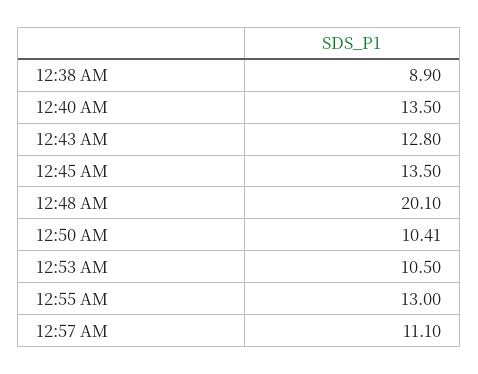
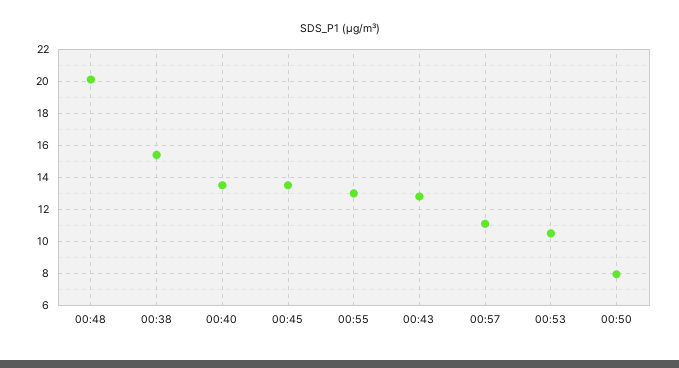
12:38 AM: 8.9 -> 15.5
12:50 AM: 10.41 -> 8

